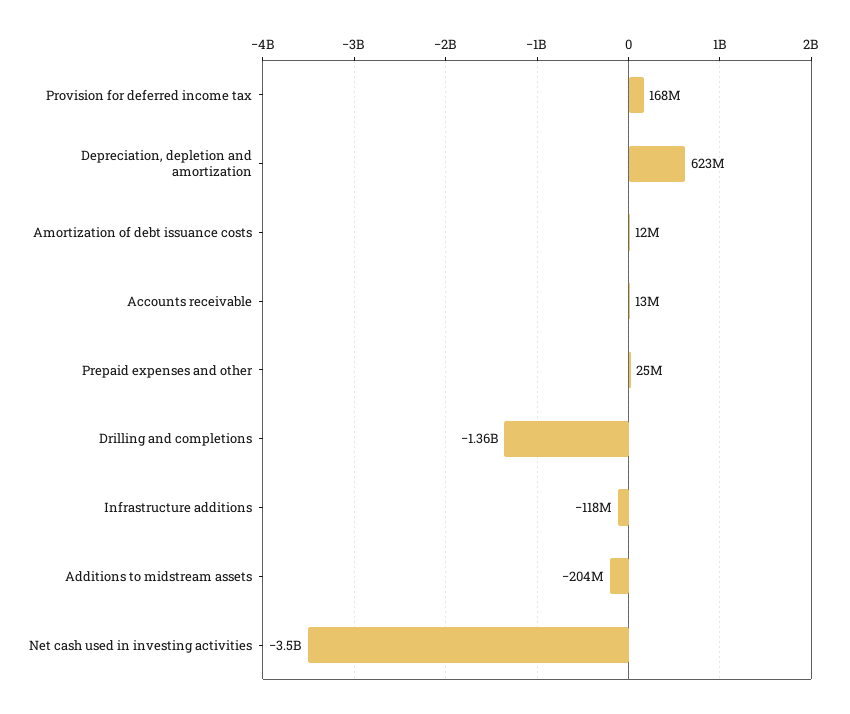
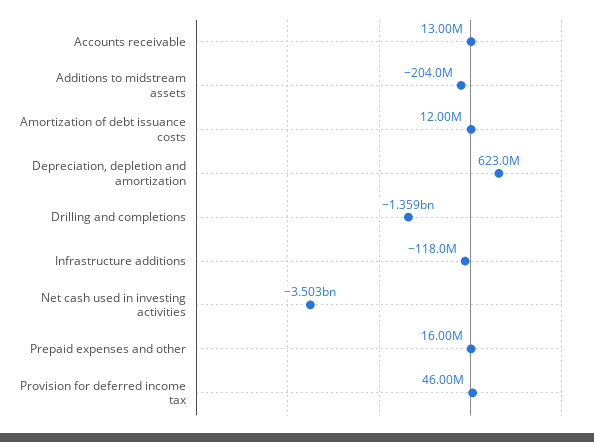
Provision for deferred income tax: 168000000 -> 46000000
Prepaid expenses and other: 25000000 -> 16000000

